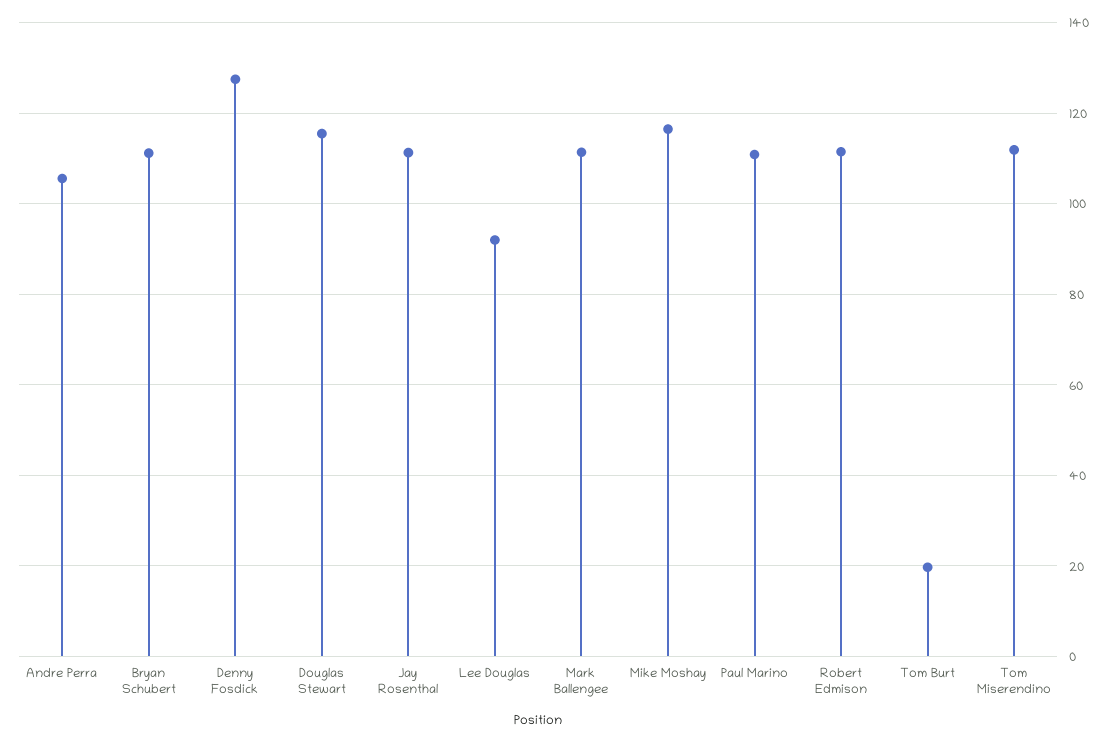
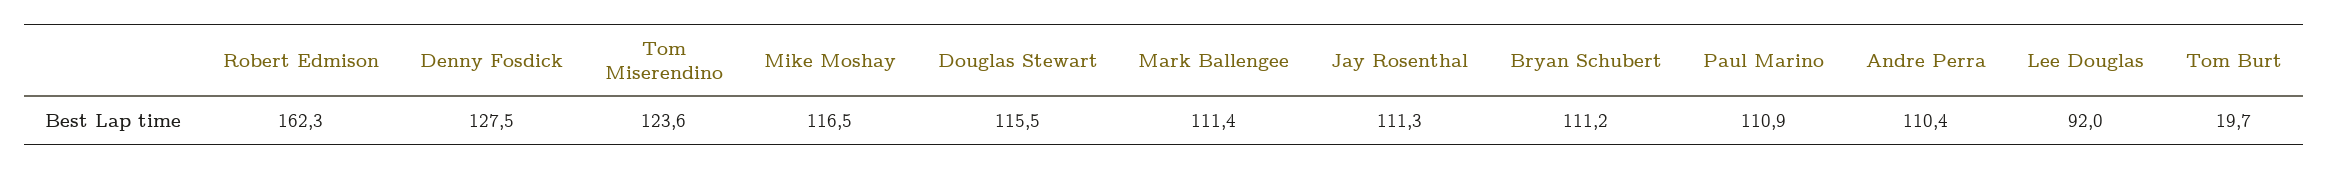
Andre Perra: 106 -> 110.4
Robert Edmison: 112 -> 162.3
Tom Miserendino: 112 -> 123.6

